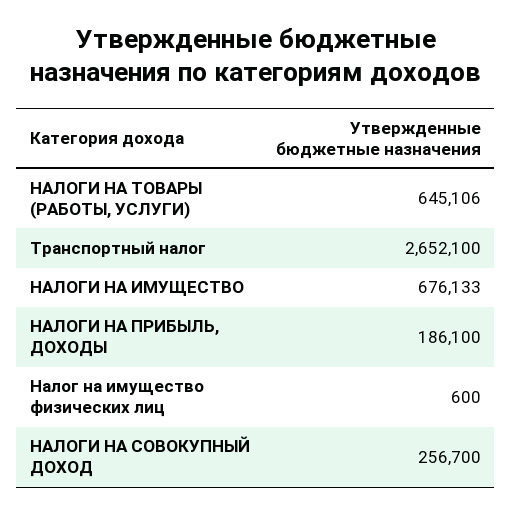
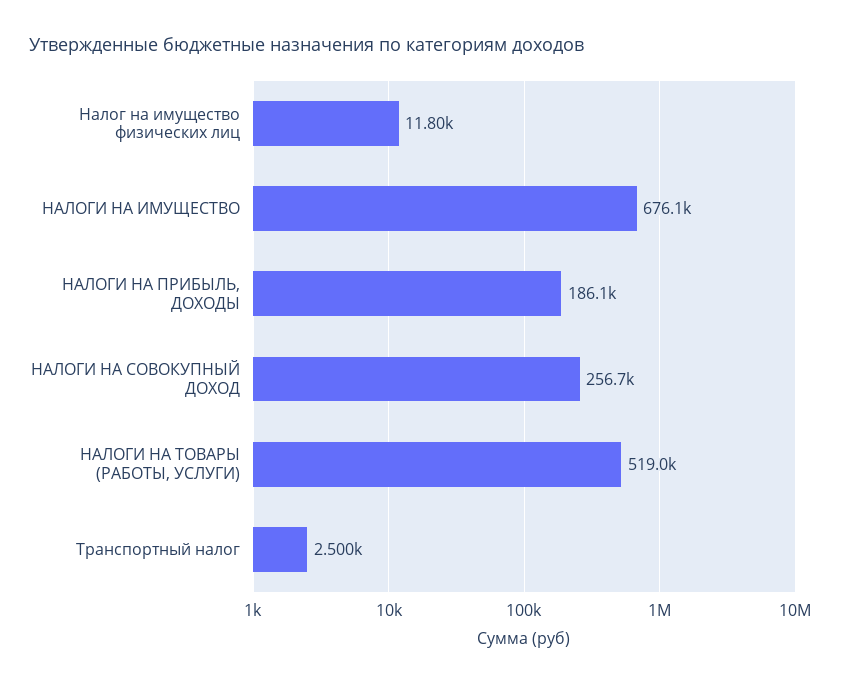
НАЛОГИ НА ТОВАРЫ (РАБОТЫ, УСЛУГИ): 645106 -> 519000
Транспортный налог: 2652100 -> 2500
Налог на имущество физических лиц: 600 -> 11800

